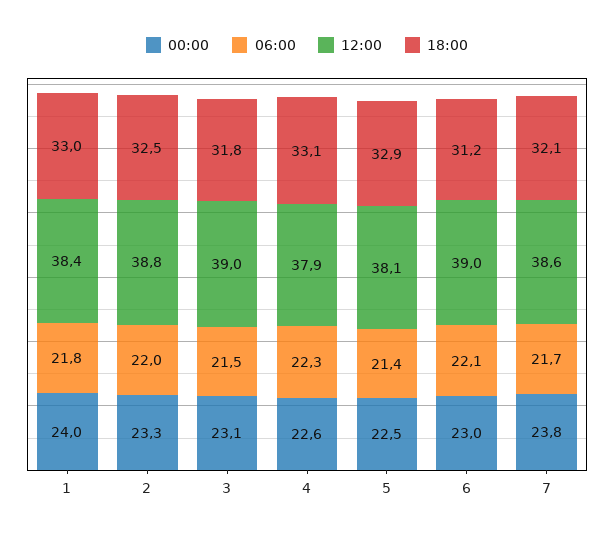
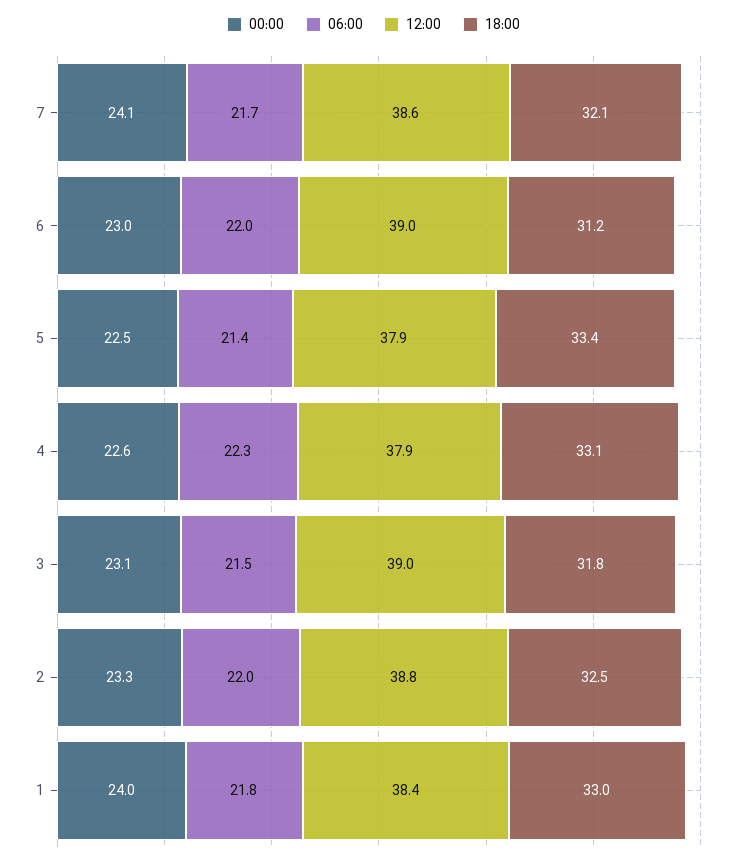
12:00, 5: 38.1 -> 37.9
18:00, 5: 32.9 -> 33.4
06:00, 6: 22.1 -> 22
00:00, 7: 23.8 -> 24.1

